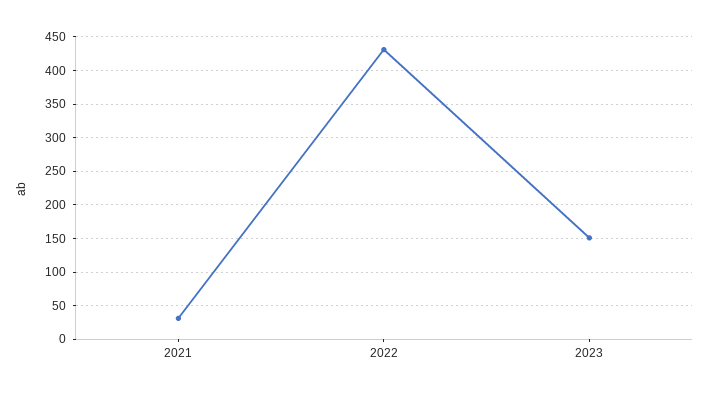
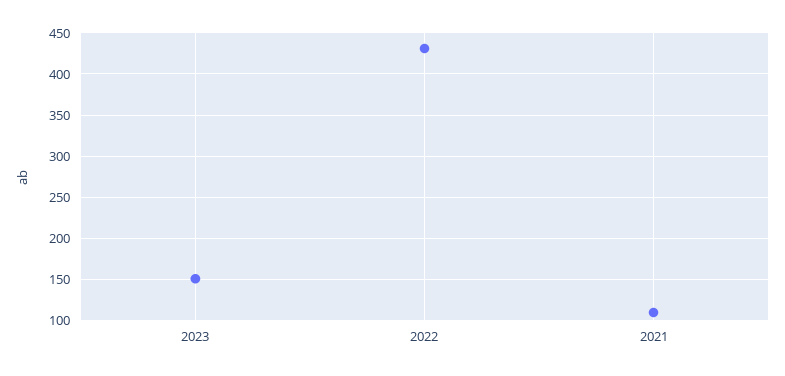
2021: 30 -> 110

